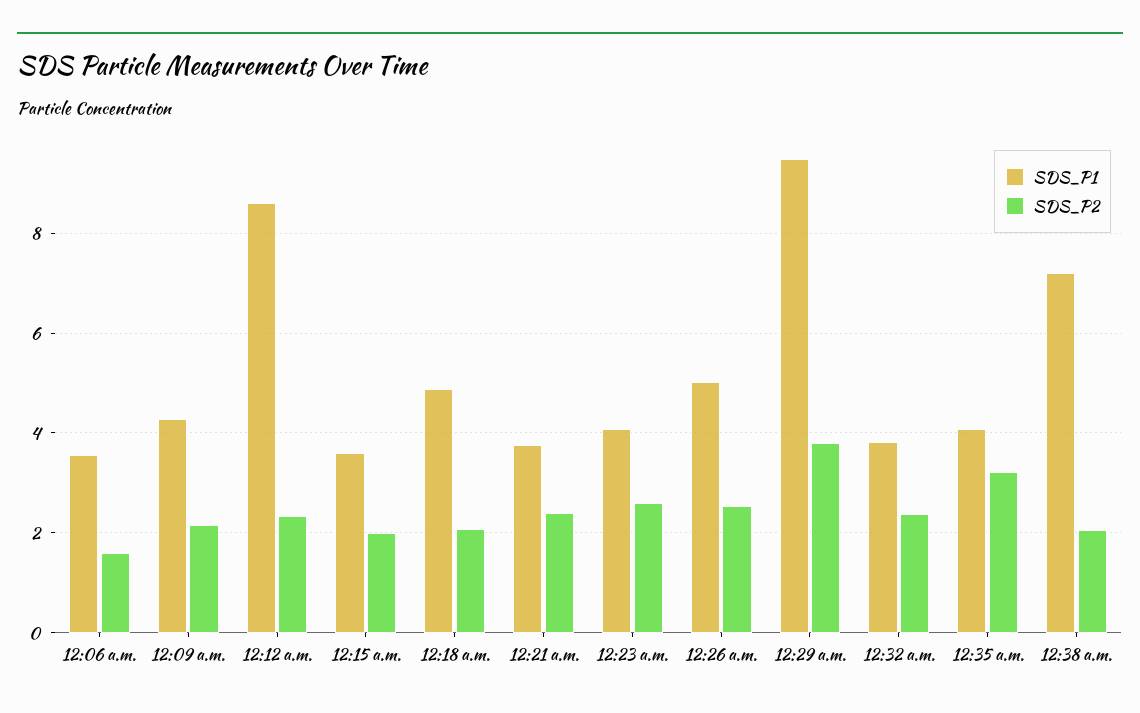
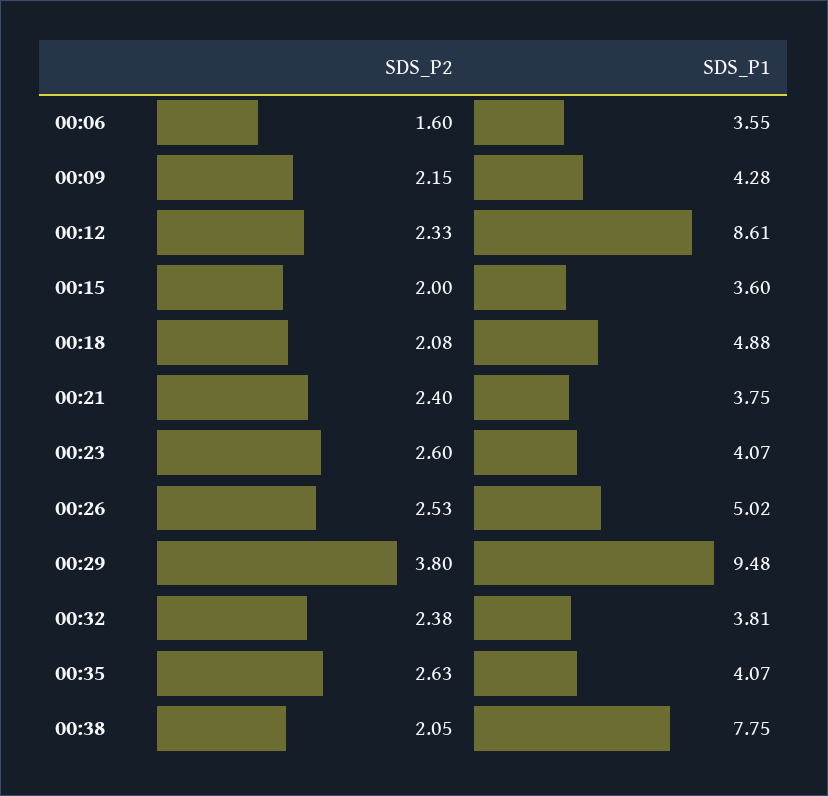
SDS_P2, 12:35 a.m.: 3.2 -> 2.63
SDS_P1, 12:38 a.m.: 7.2 -> 7.75

